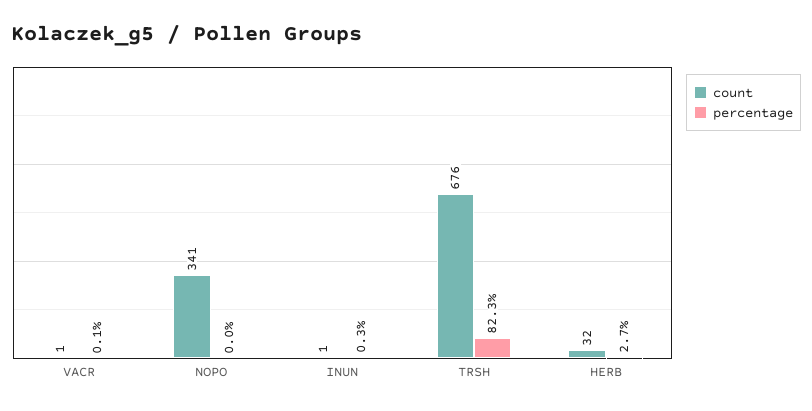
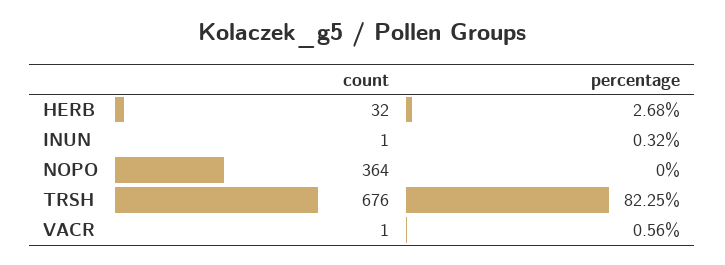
percentage, VACR: 0.1 -> 0.56
count, NOPO: 341 -> 364

